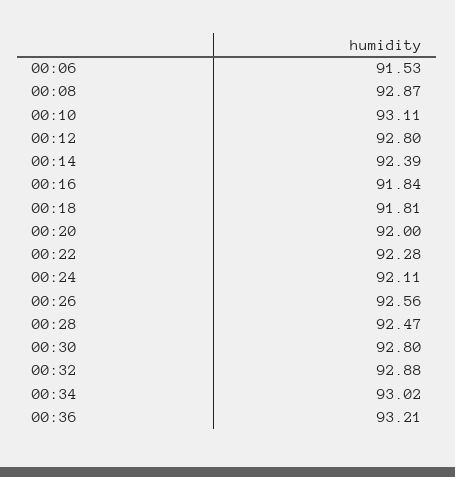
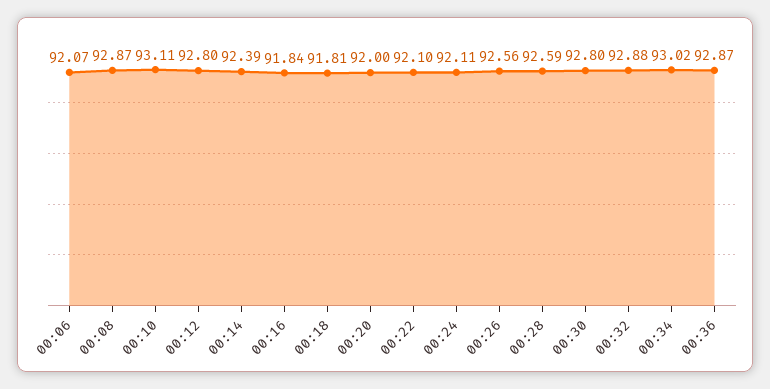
00:06: 91.53 -> 92.07
00:22: 92.28 -> 92.1
00:28: 92.47 -> 92.59
00:36: 93.21 -> 92.87

